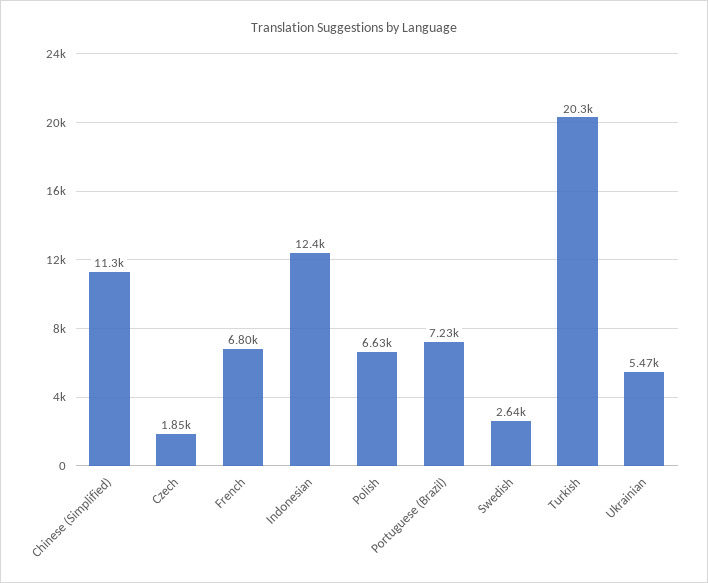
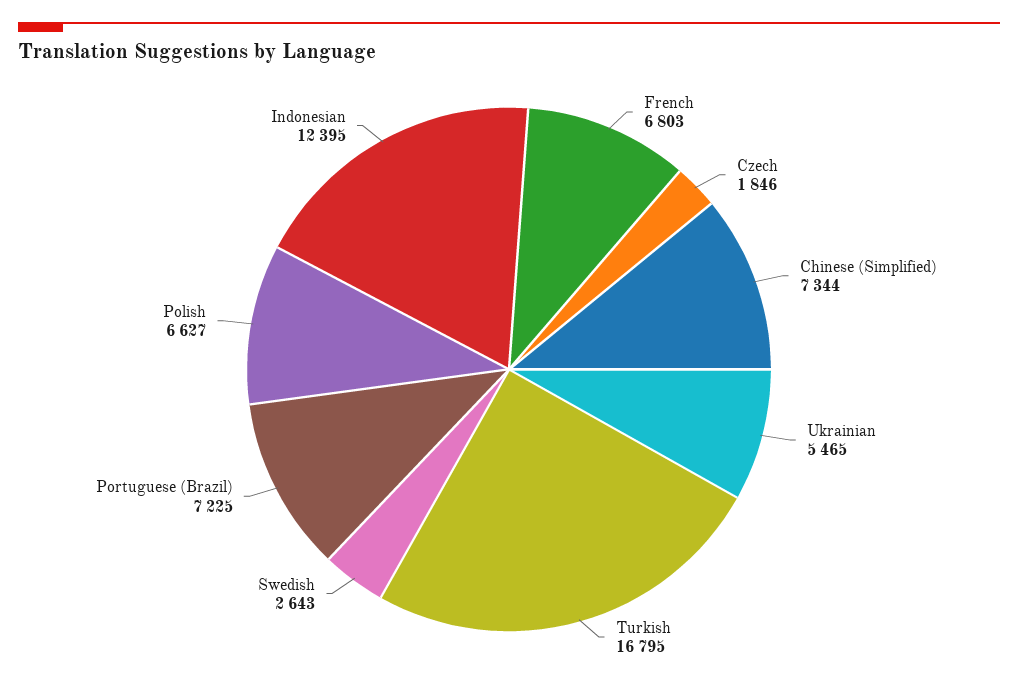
Chinese (Simplified): 11300 -> 7344
Turkish: 20300 -> 16795

